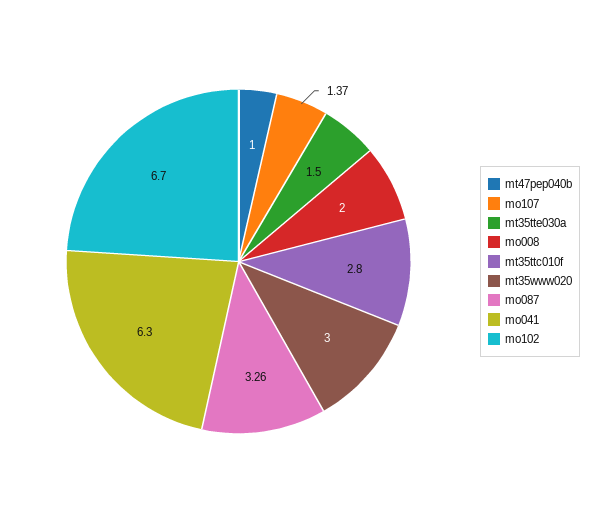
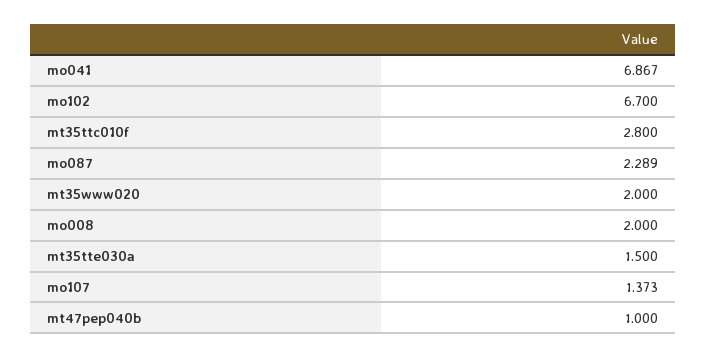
mt35www020: 3 -> 2
mo087: 3.26 -> 2.289
mo041: 6.3 -> 6.867

